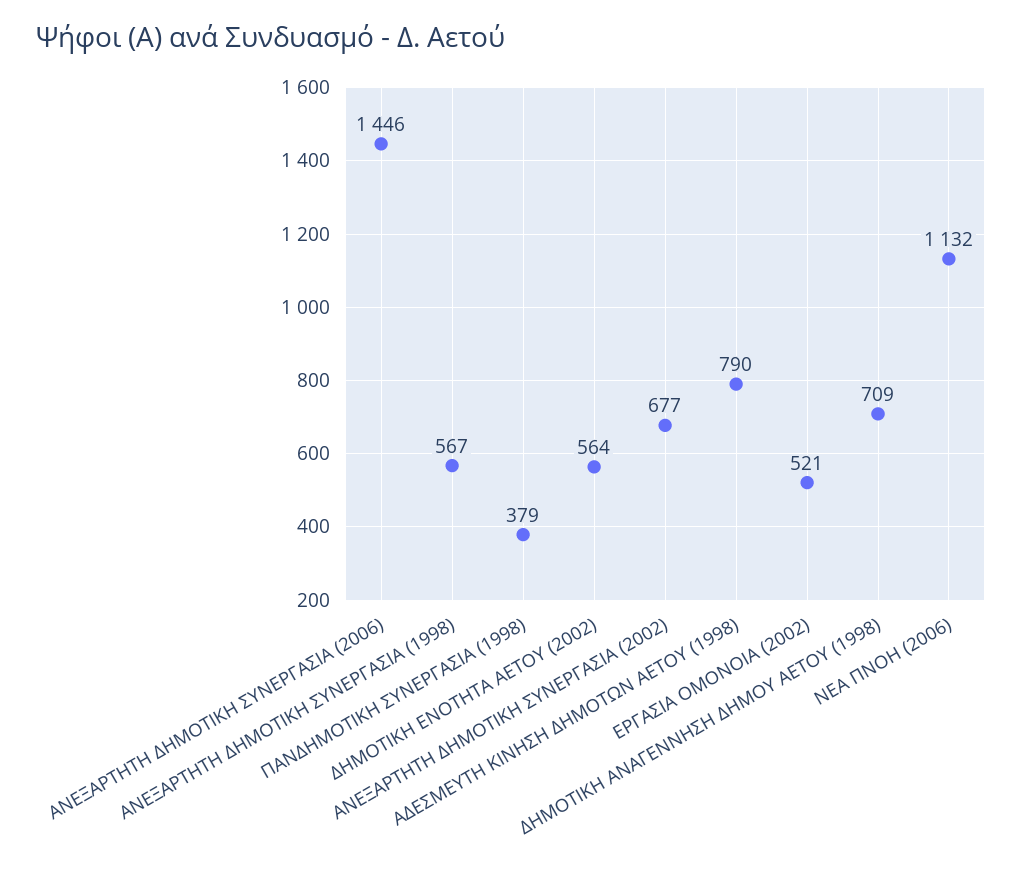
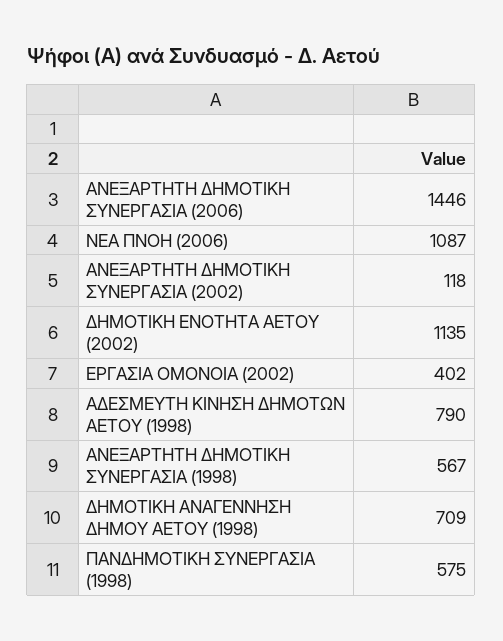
ΠΑΝΔΗΜΟΤΙΚΗ ΣΥΝΕΡΓΑΣΙΑ (1998): 379 -> 575
ΔΗΜΟΤΙΚΗ ΕΝΟΤΗΤΑ ΑΕΤΟΥ (2002): 564 -> 1135
ΑΝΕΞΑΡΤΗΤΗ ΔΗΜΟΤΙΚΗ ΣΥΝΕΡΓΑΣΙΑ (2002): 677 -> 118
ΕΡΓΑΣΙΑ ΟΜΟΝΟΙΑ (2002): 521 -> 402
ΝΕΑ ΠΝΟΗ (2006): 1132 -> 1087

